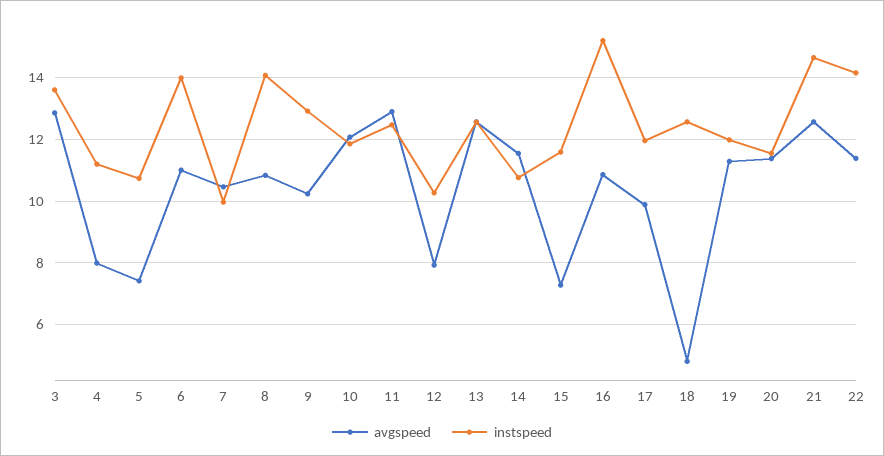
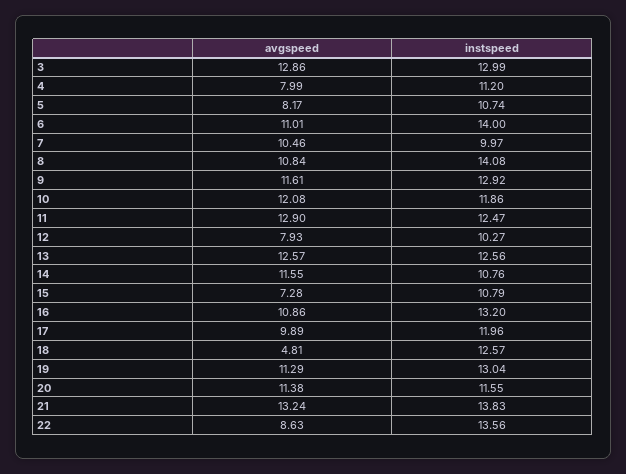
instspeed, 3: 13.6 -> 12.99
avgspeed, 5: 7.4 -> 8.17
avgspeed, 9: 10.2 -> 11.61
instspeed, 15: 11.6 -> 10.79
instspeed, 16: 15.2 -> 13.2
instspeed, 19: 12 -> 13.04
avgspeed, 21: 12.6 -> 13.24
instspeed, 21: 14.6 -> 13.83
avgspeed, 22: 11.4 -> 8.63
instspeed, 22: 14.2 -> 13.56

